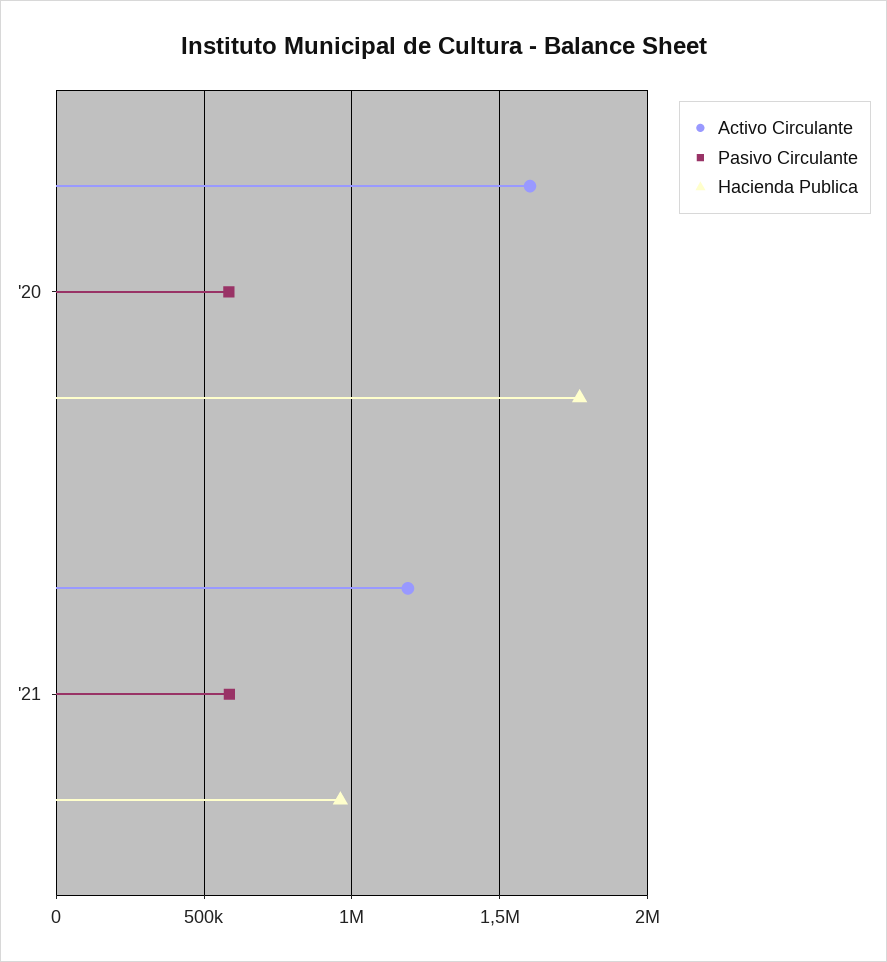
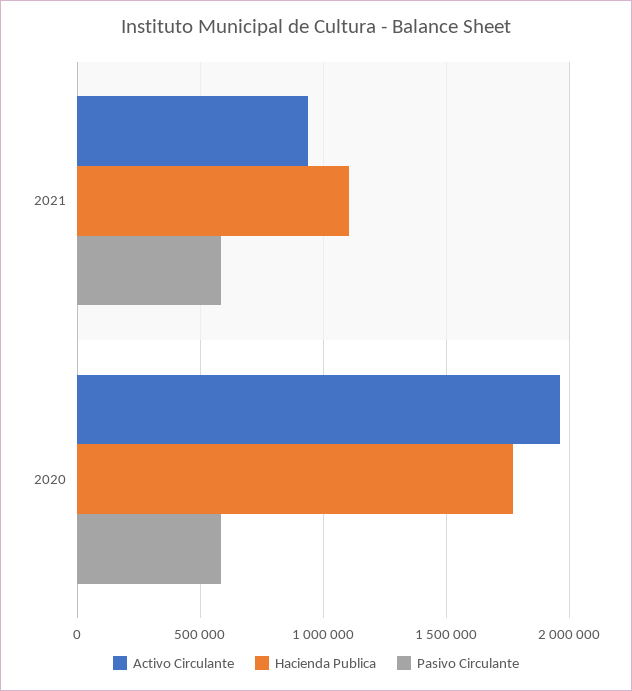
Activo Circulante, '20: 1600000 -> 1950000
Activo Circulante, '21: 1200000 -> 950000
Hacienda Publica, '21: 950000 -> 1100000

